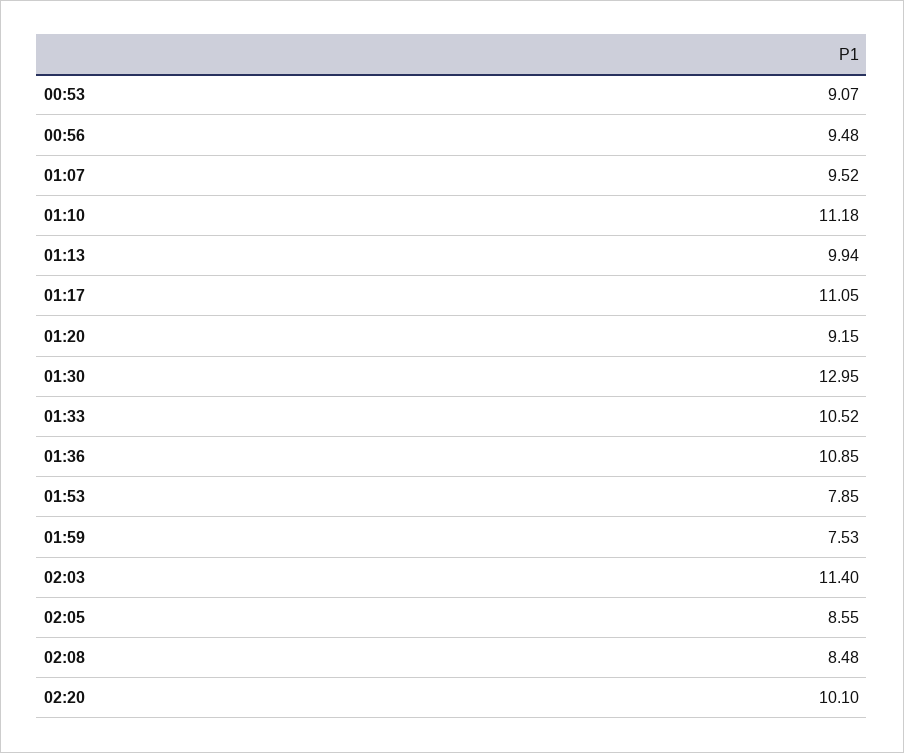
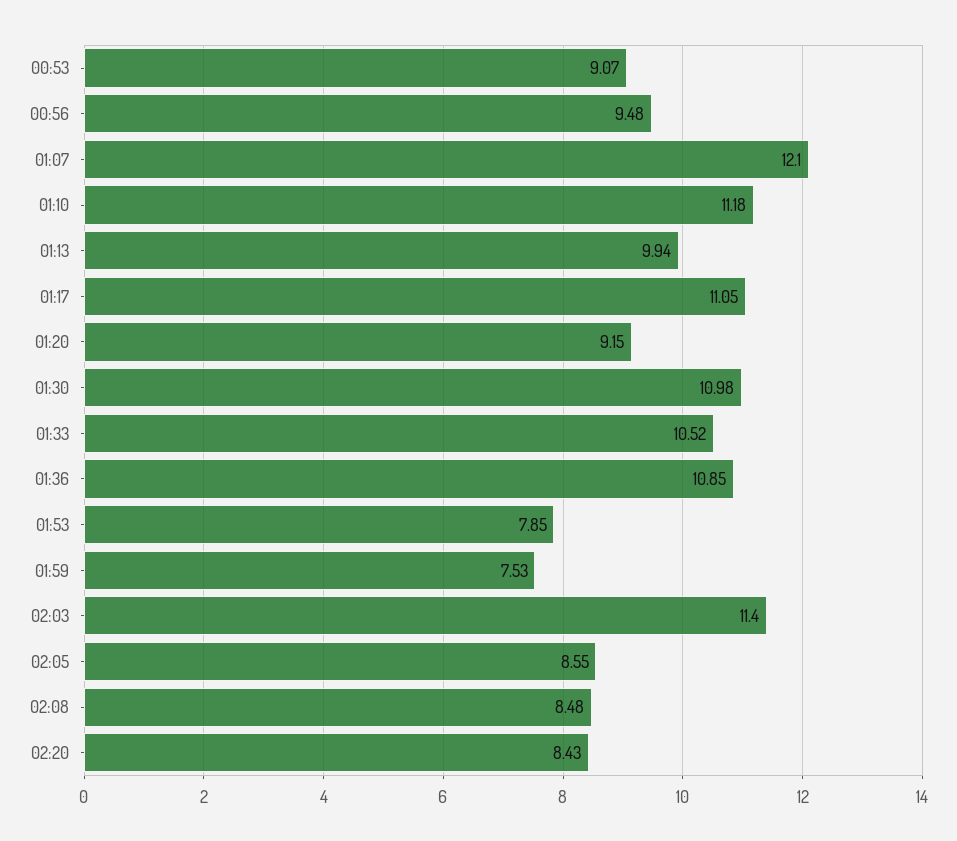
01:07: 9.52 -> 12.1
01:30: 12.95 -> 10.98
02:20: 10.1 -> 8.43

